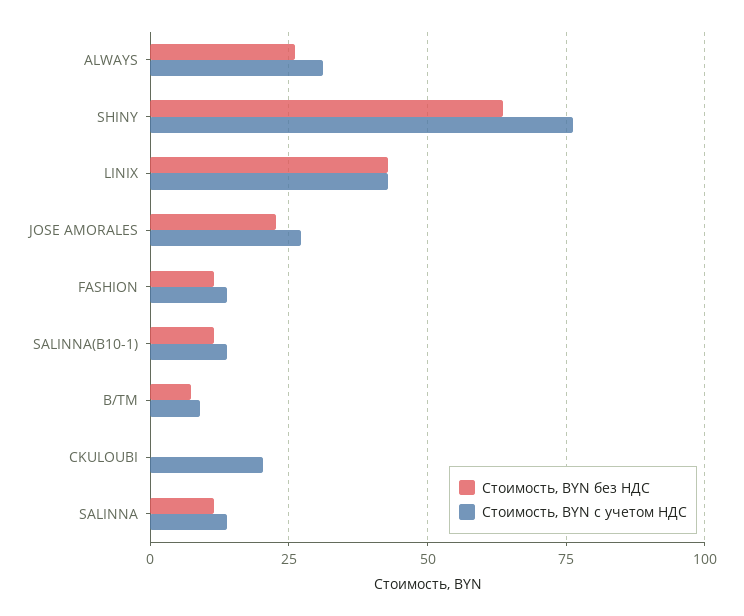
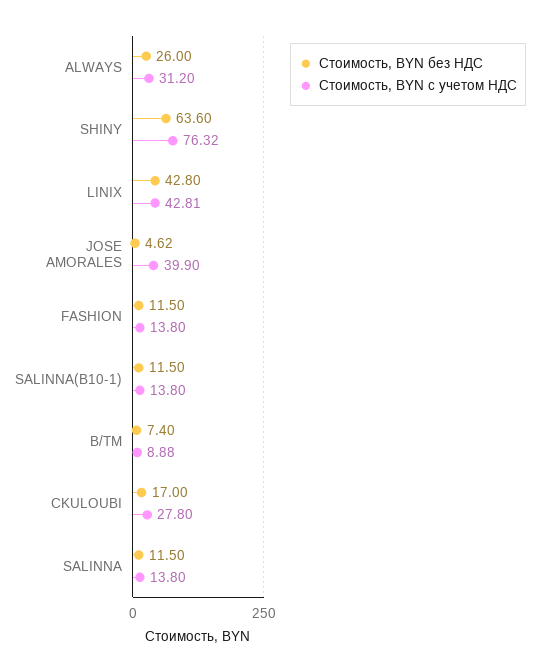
Стоимость, BYN без НДС, JOSE AMORALES: 22.5 -> 4.62
Стоимость, BYN с учетом НДС, JOSE AMORALES: 27.5 -> 39.9
Стоимость, BYN без НДС, CKULOUBI: 0 -> 17
Стоимость, BYN с учетом НДС, CKULOUBI: 20 -> 27.8

